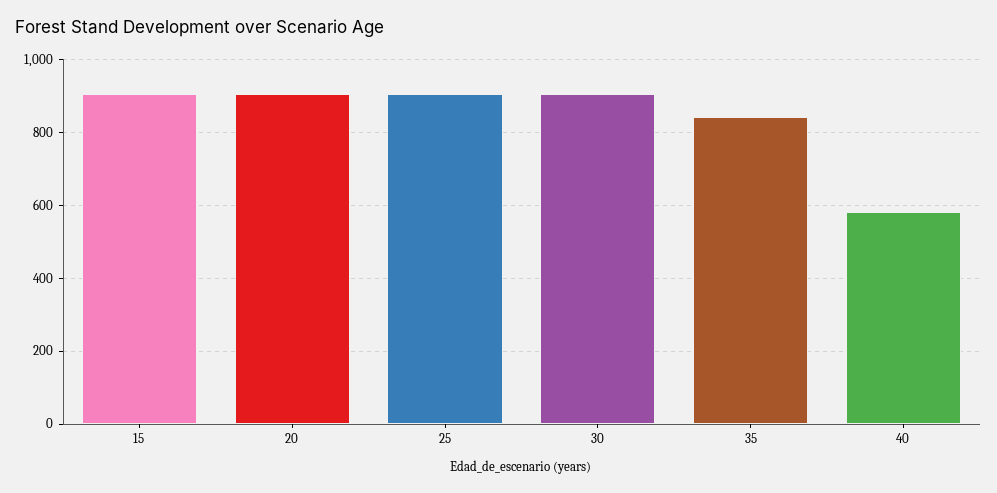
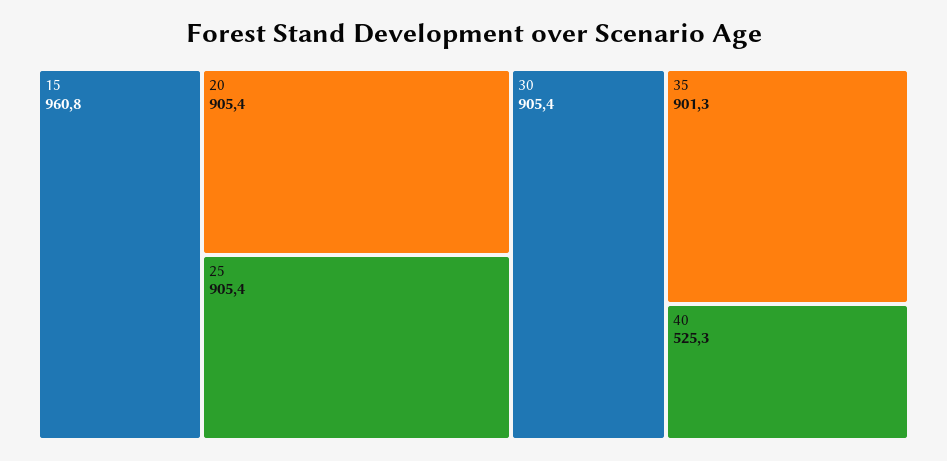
15: 900 -> 960.8
35: 840 -> 901.3
40: 580 -> 525.3

